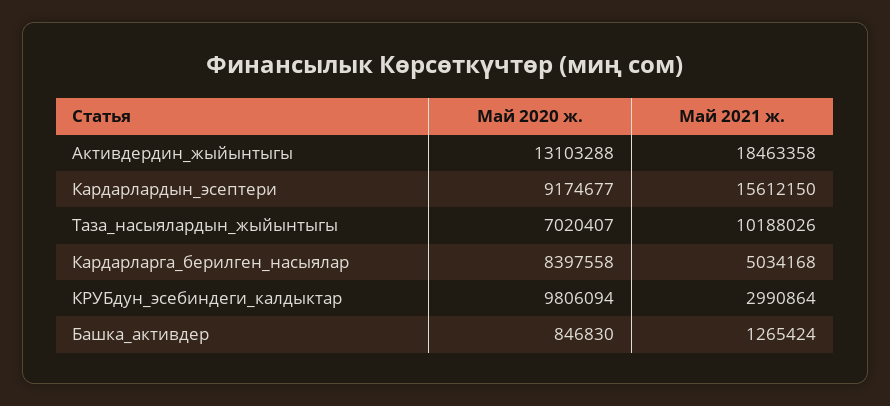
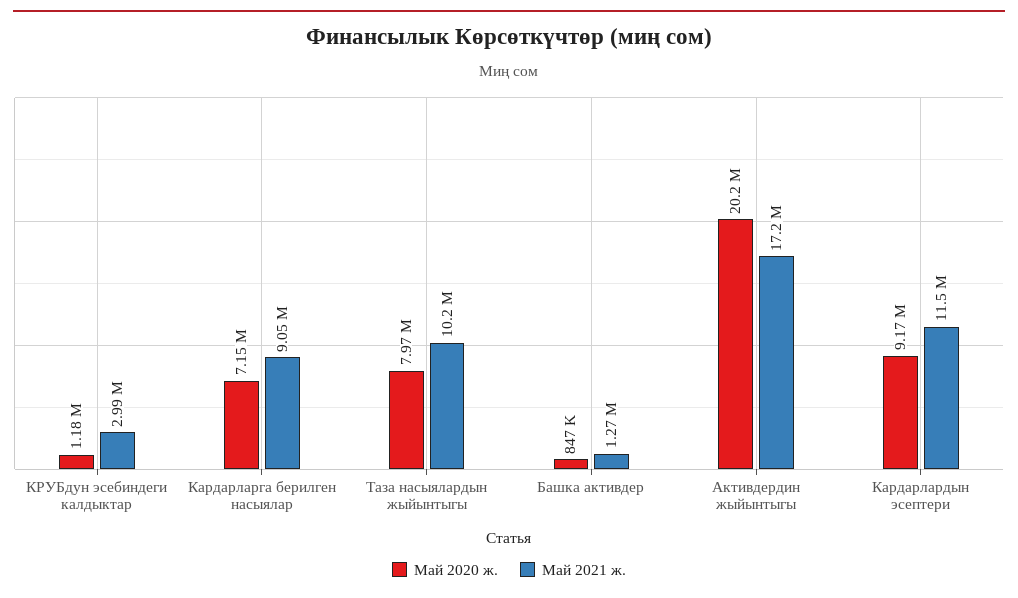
Май 2020 ж., Активдердин_жыйынтыгы: 13103288 -> 20200000
Май 2021 ж., Активдердин_жыйынтыгы: 18463358 -> 17200000
Май 2021 ж., Кардарлардын_эсептери: 15612150 -> 11500000
Май 2020 ж., Таза_насыялардын_жыйынтыгы: 7020407 -> 7970000
Май 2020 ж., Кардарларга_берилген_насыялар: 8397558 -> 7150000
Май 2021 ж., Кардарларга_берилген_насыялар: 5034168 -> 9050000
Май 2020 ж., КРУБдун_эсебиндеги_калдыктар: 9806094 -> 1180000

